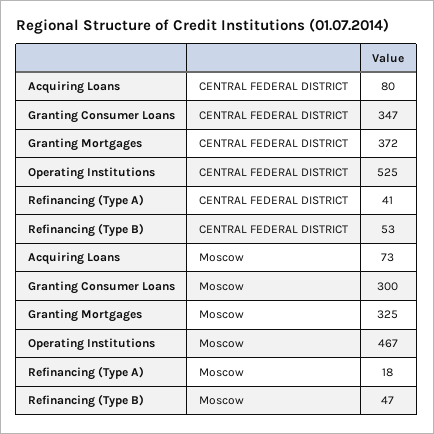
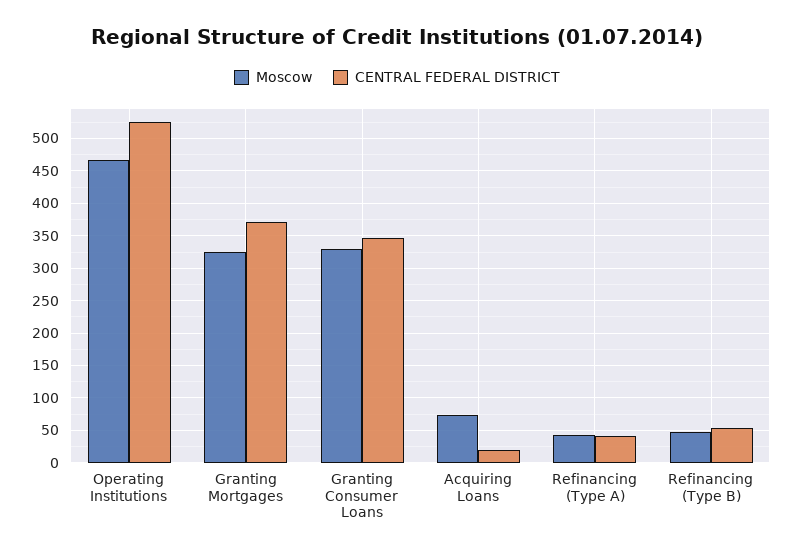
CENTRAL FEDERAL DISTRICT, Acquiring Loans: 80 -> 20
Moscow, Granting Consumer Loans: 300 -> 330
Moscow, Refinancing (Type A): 18 -> 40

